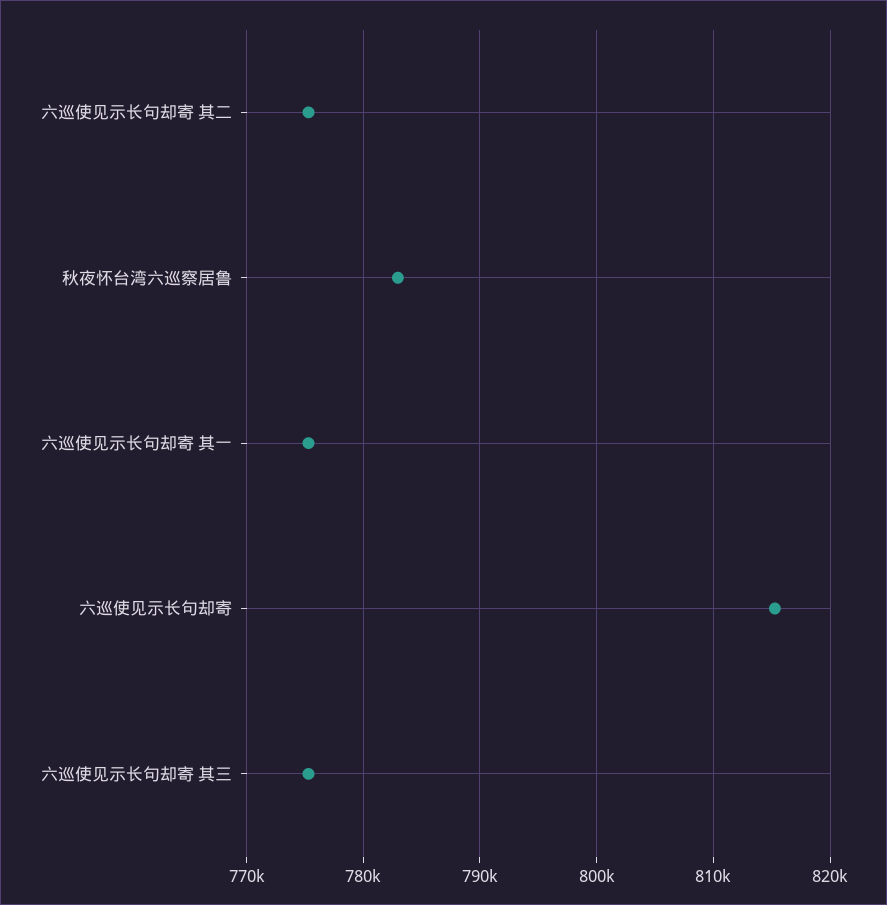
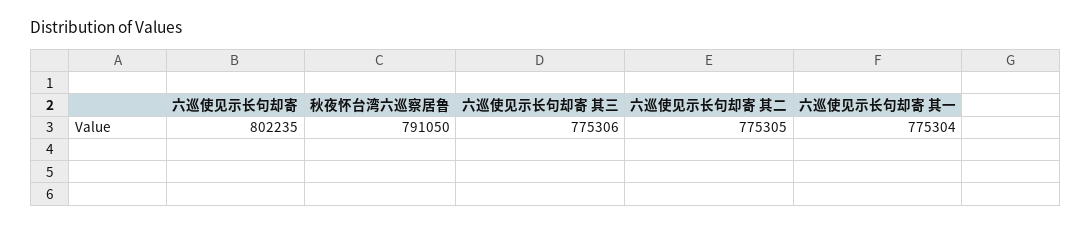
秋夜怀台湾六巡察居鲁: 783000 -> 791050
六巡使见示长句却寄: 815000 -> 802235

